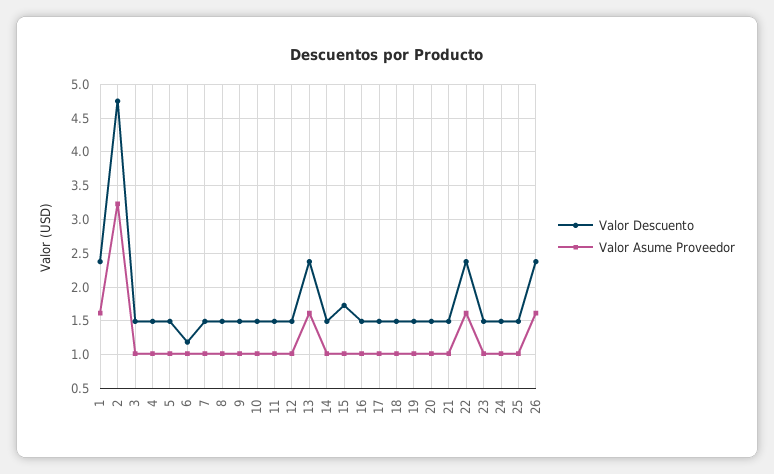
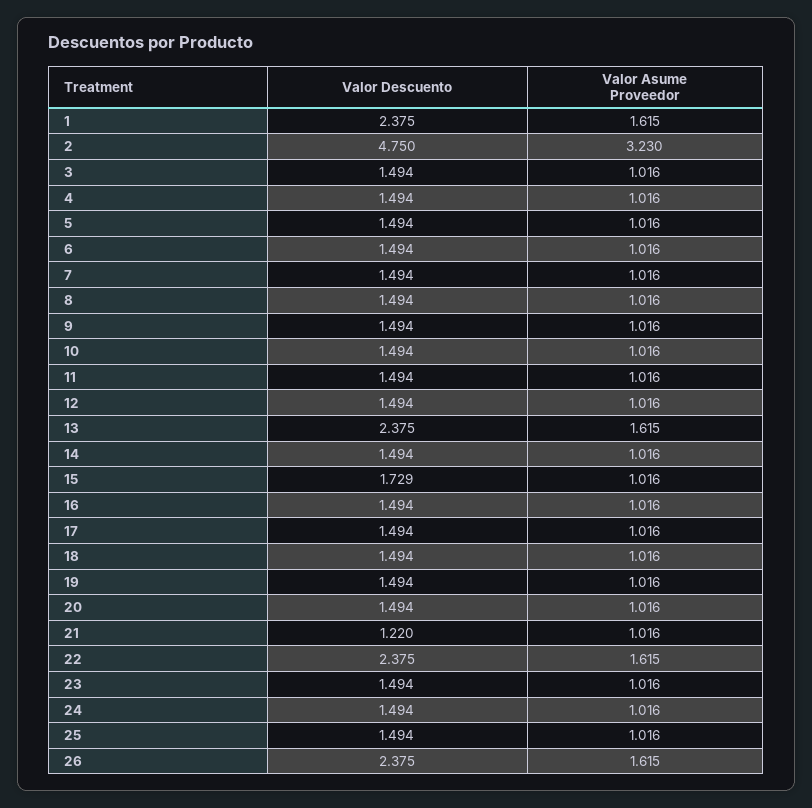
Valor Descuento, 6: 1.2 -> 1.494
Valor Descuento, 21: 1.5 -> 1.22

